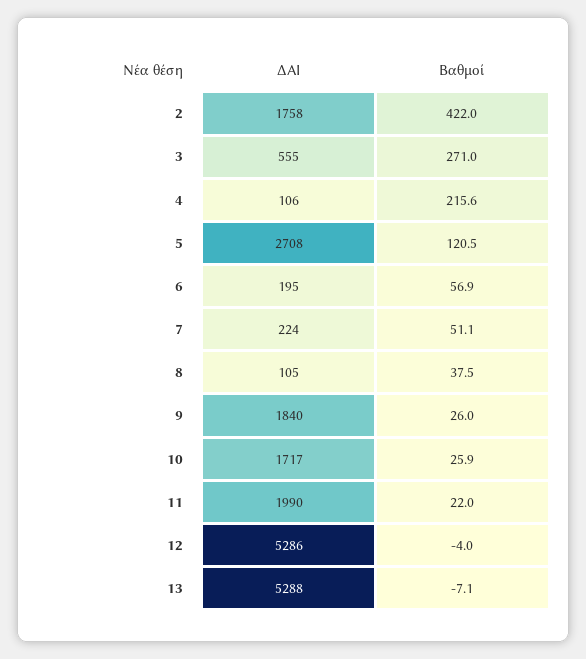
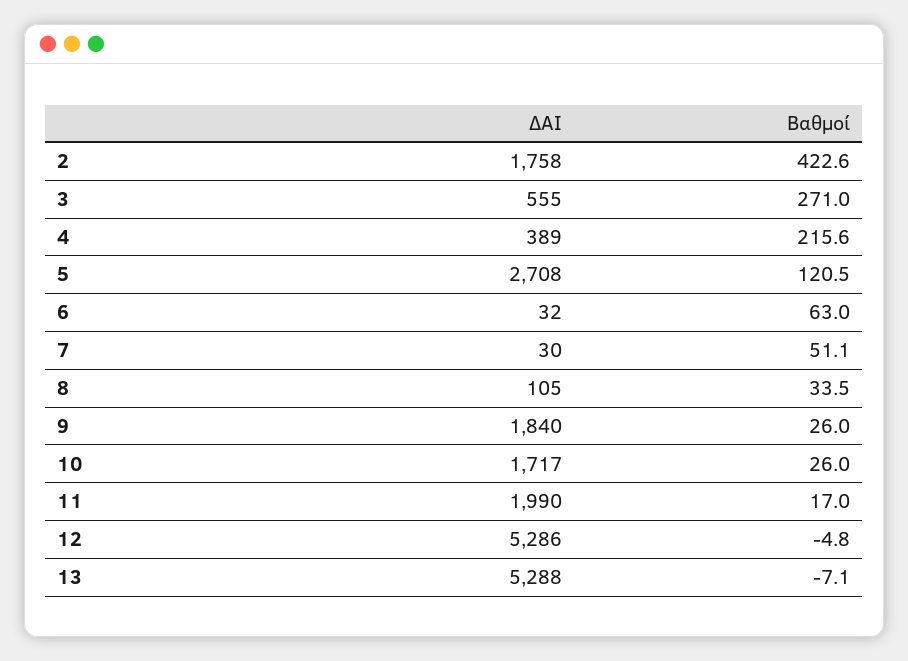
Βαθμοί, 2: 422 -> 422.6
ΔΑΙ, 4: 106 -> 389
ΔΑΙ, 6: 195 -> 32
Βαθμοί, 6: 56.9 -> 63
ΔΑΙ, 7: 224 -> 30
Βαθμοί, 8: 37.5 -> 33.5
Βαθμοί, 10: 25.9 -> 26
Βαθμοί, 11: 22 -> 17
Βαθμοί, 12: -4 -> -4.8

